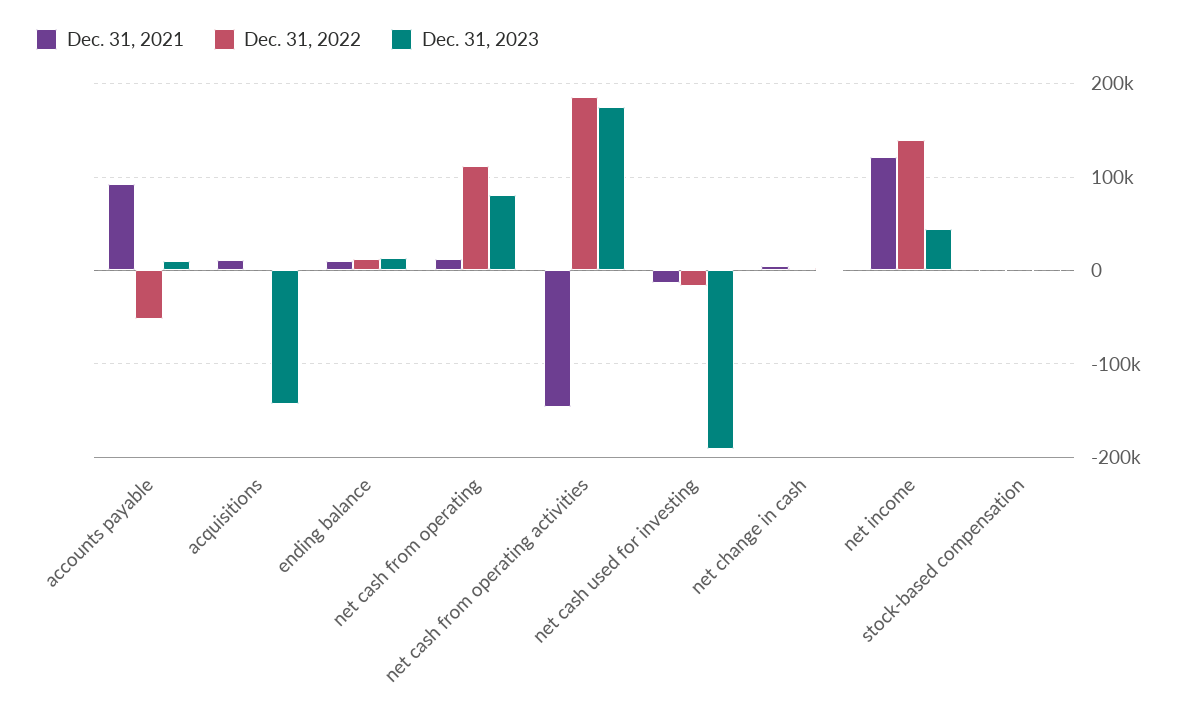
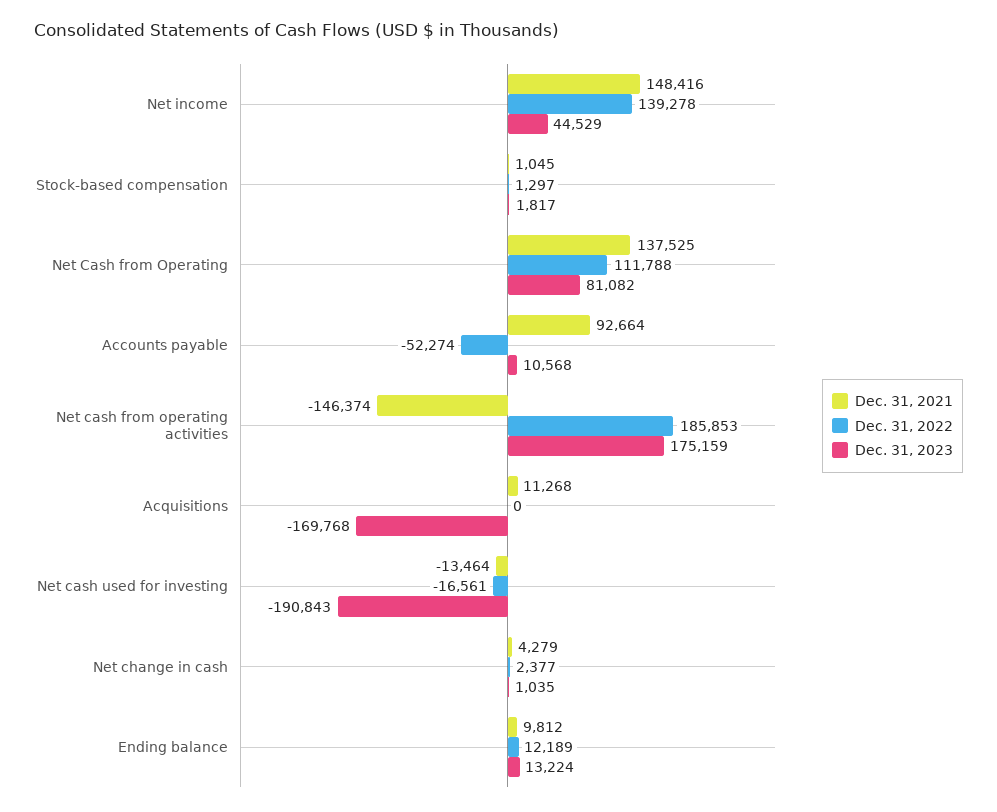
Dec. 31, 2023, acquisitions: -140000 -> -169768
Dec. 31, 2021, net cash from operating: 10000 -> 137525
Dec. 31, 2021, net income: 120000 -> 148416

